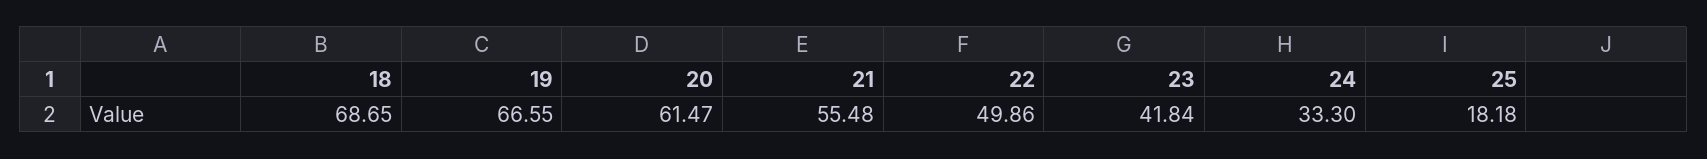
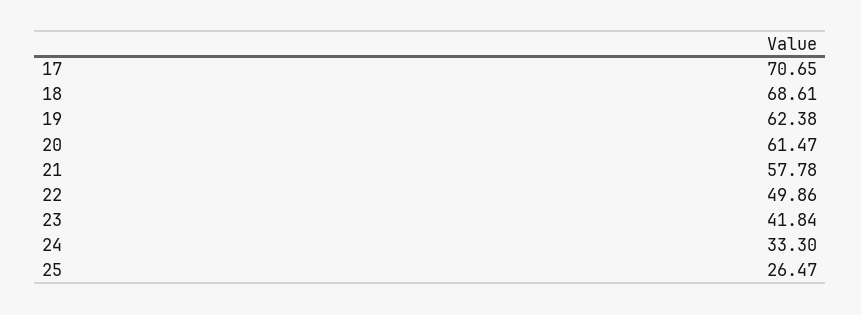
18: 68.65 -> 68.61
19: 66.55 -> 62.38
21: 55.48 -> 57.78
25: 18.18 -> 26.47
17: none -> 70.65

